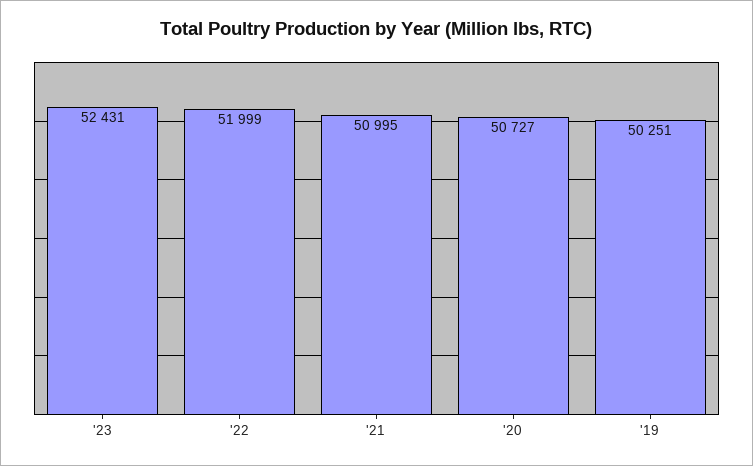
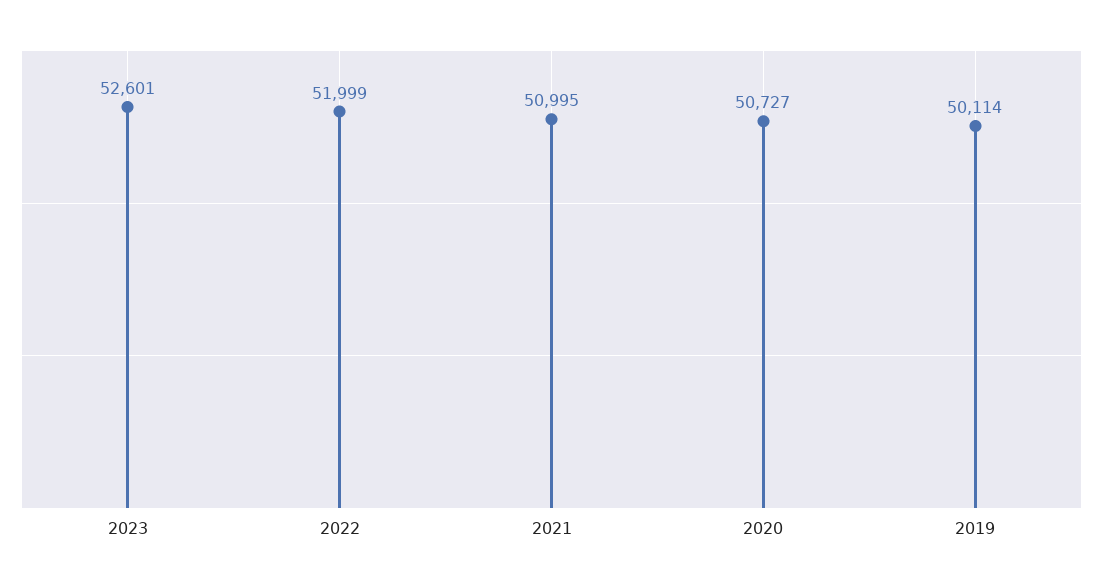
'23: 52431 -> 52601
'19: 50251 -> 50114

